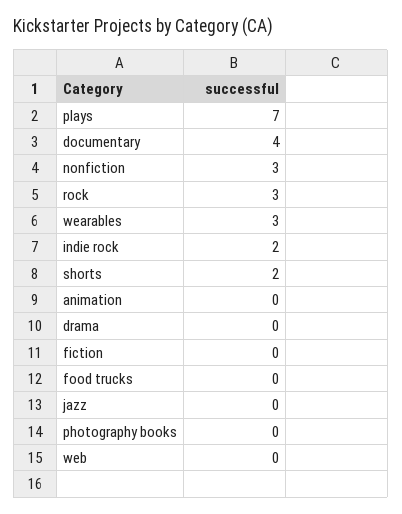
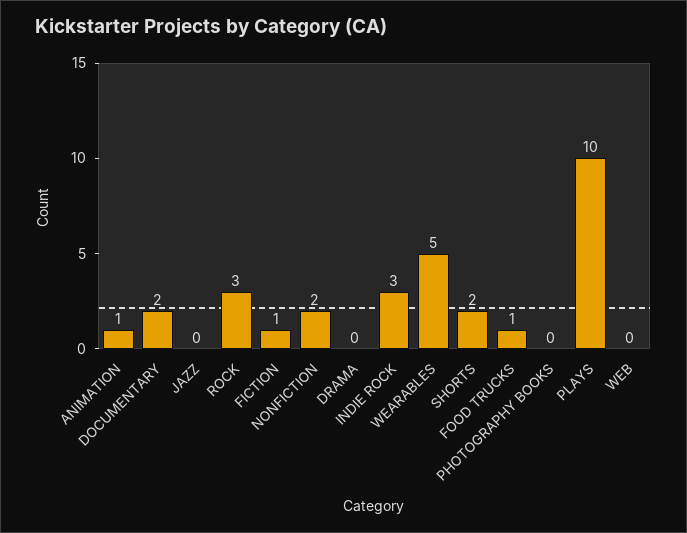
plays: 7 -> 10
documentary: 4 -> 2
nonfiction: 3 -> 2
wearables: 3 -> 5
indie rock: 2 -> 3
animation: 0 -> 1
fiction: 0 -> 1
food trucks: 0 -> 1

